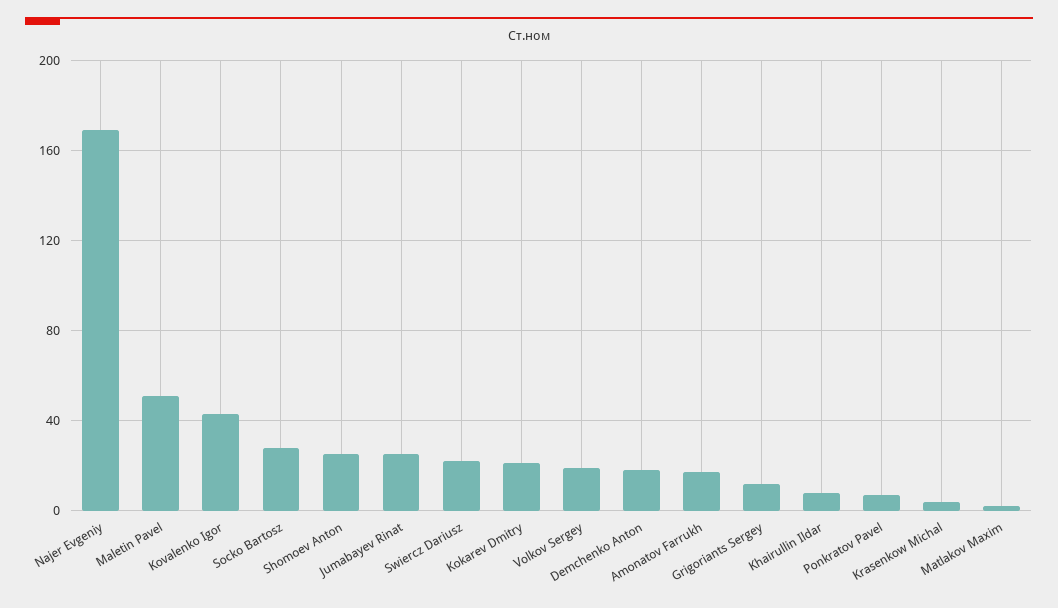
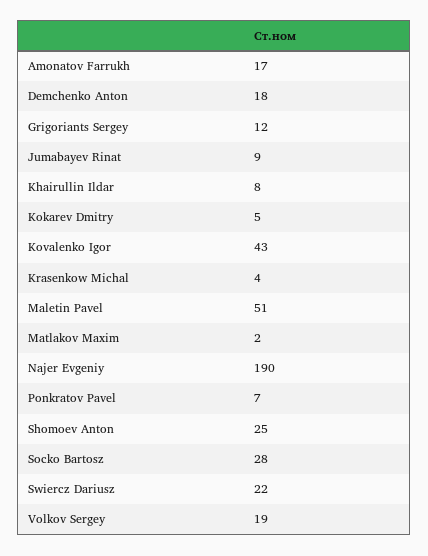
Najer Evgeniy: 170 -> 190
Jumabayev Rinat: 25 -> 9
Kokarev Dmitry: 20 -> 5

